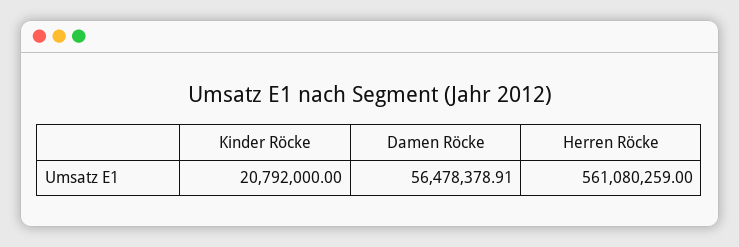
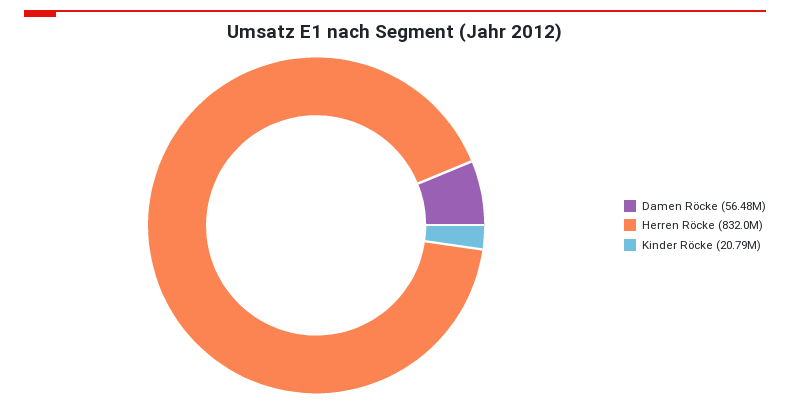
Herren Röcke: 561080259 -> 832000000

